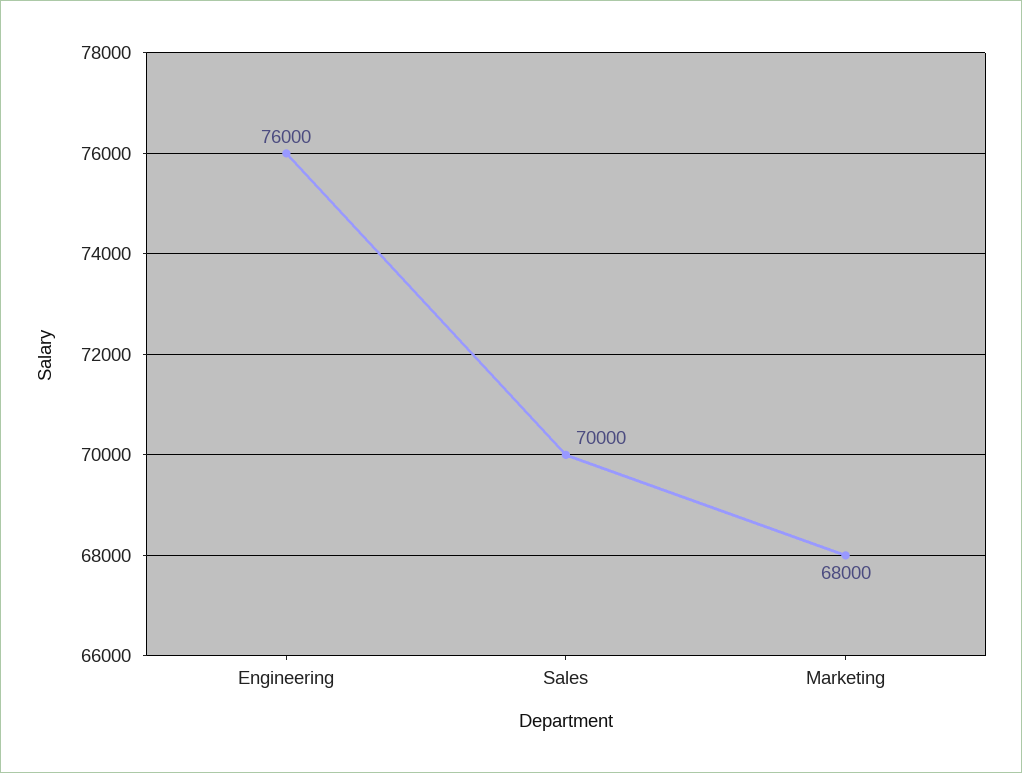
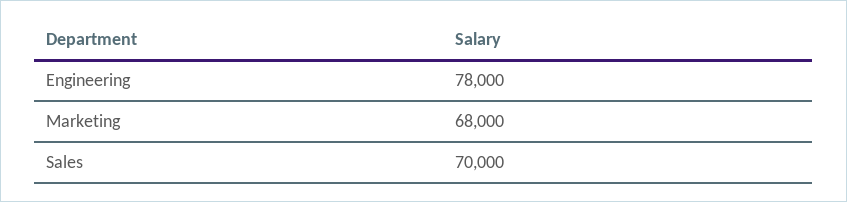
Engineering: 76000 -> 78000

